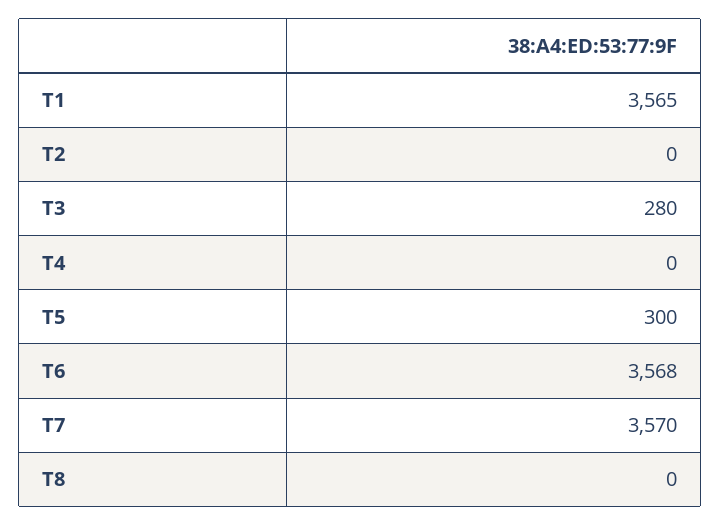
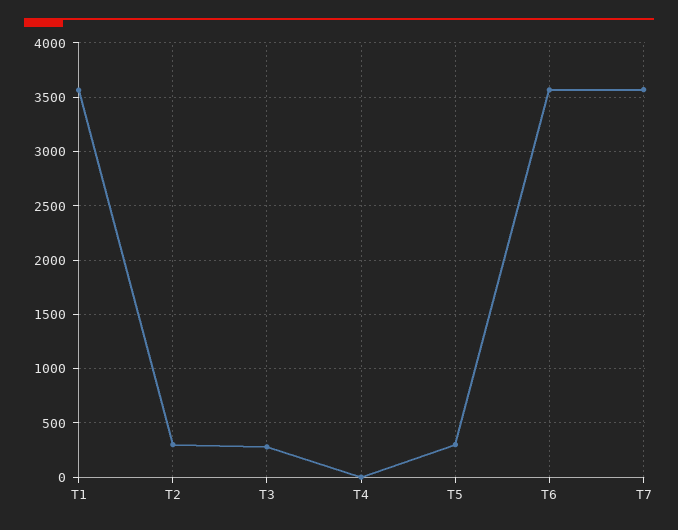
T2: 0 -> 300
T8: 0 -> none

